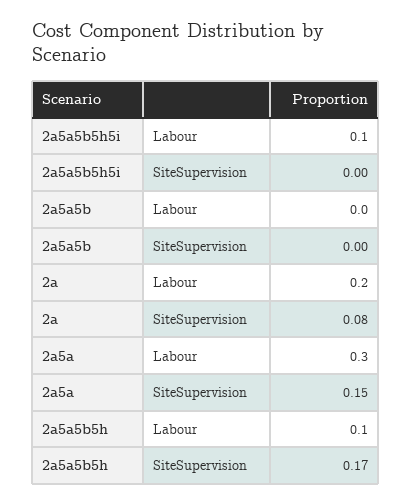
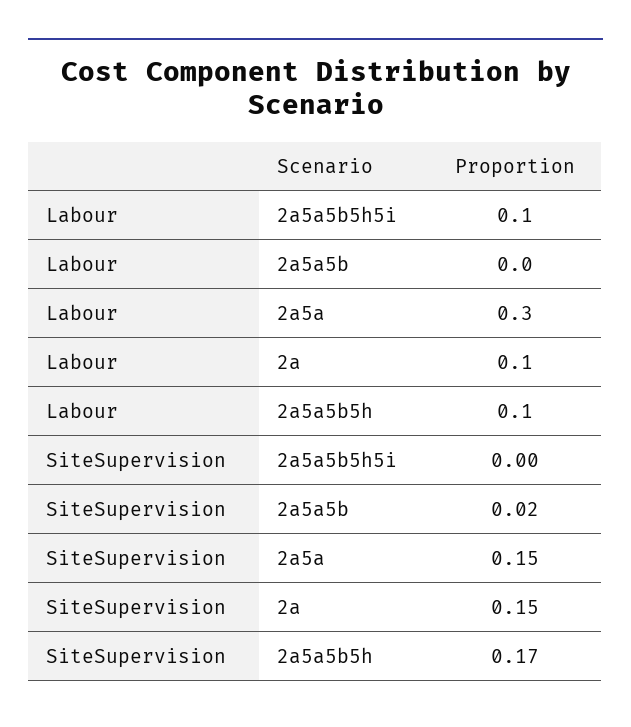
2a5a5b, SiteSupervision: 0 -> 0.02
2a, Labour: 0.2 -> 0.1
2a, SiteSupervision: 0.08 -> 0.15

